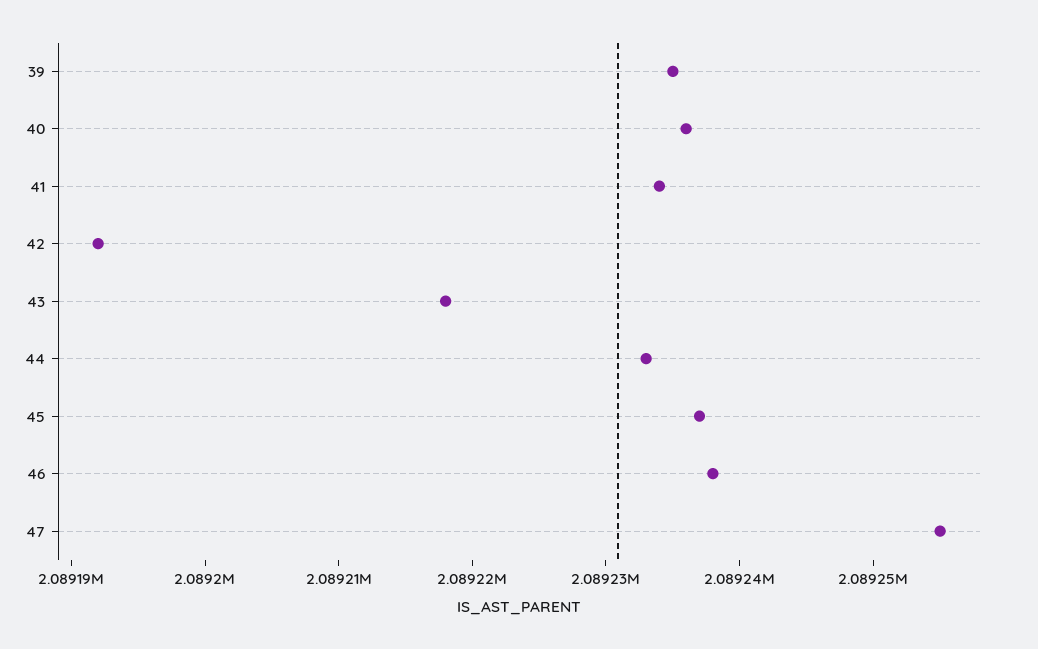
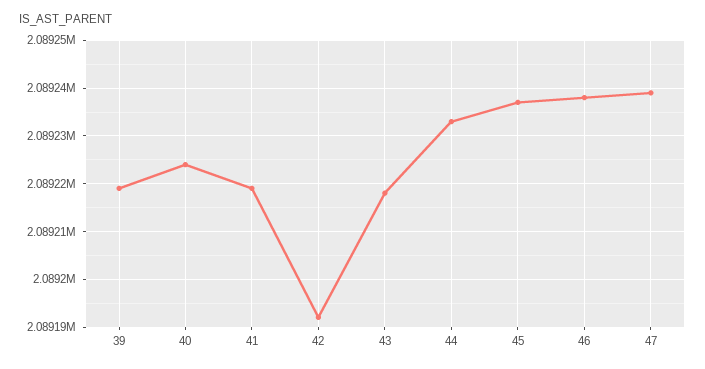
39: 2089235 -> 2089220
40: 2089236 -> 2089225
41: 2089234 -> 2089220
47: 2089255 -> 2089240

